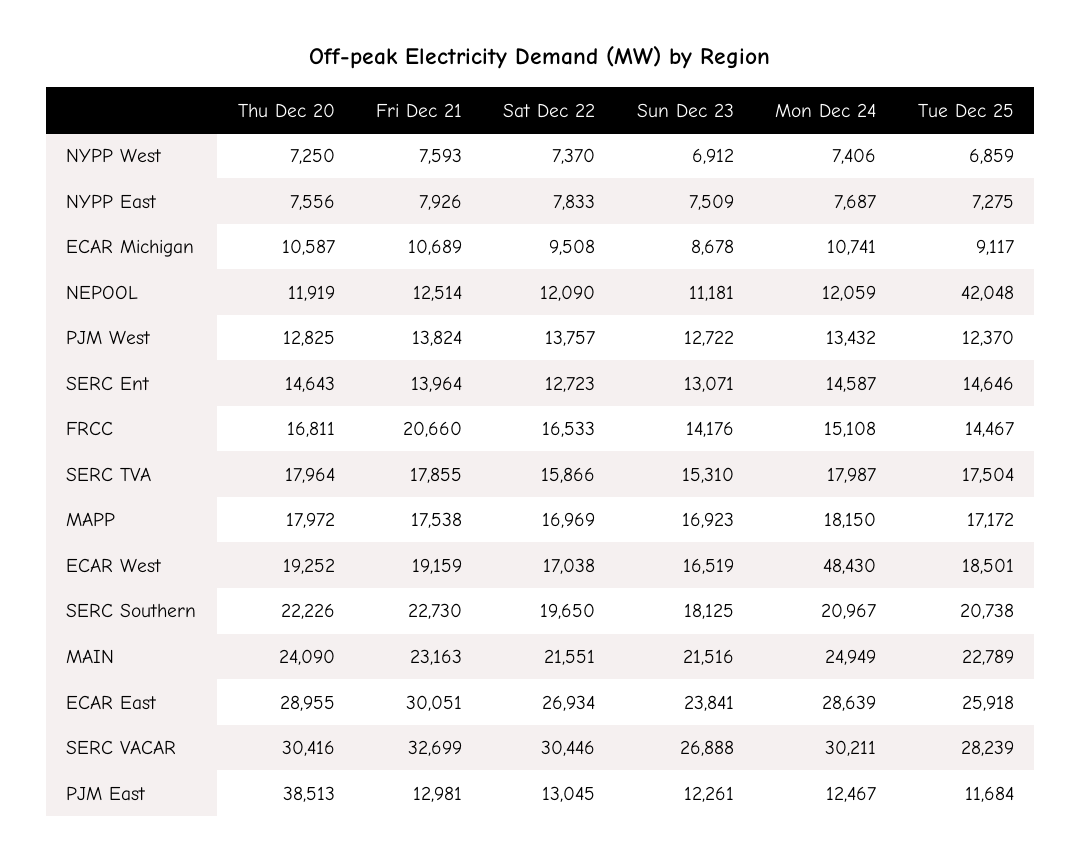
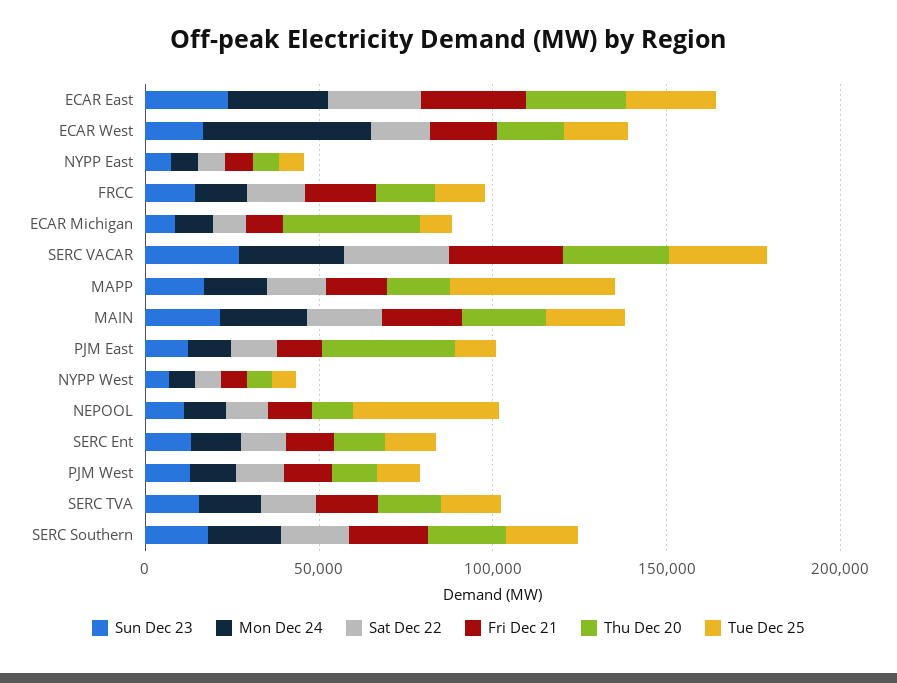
Thu Dec 20, ECAR Michigan: 10587 -> 40000
Tue Dec 25, MAPP: 17172 -> 50000

